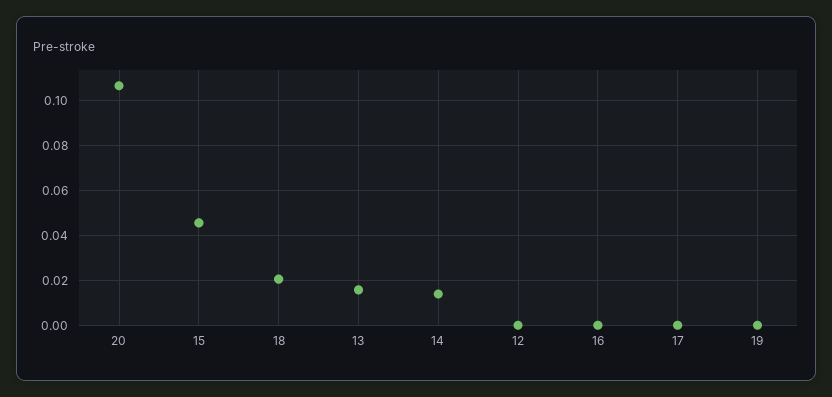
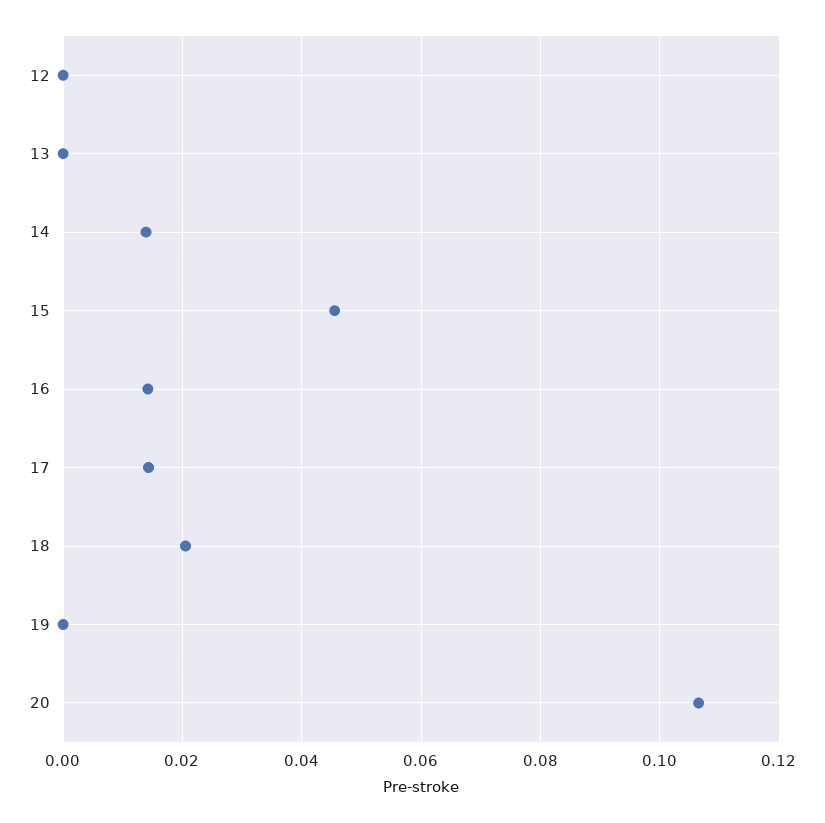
13: 0.015 -> 0
16: 0 -> 0.014
17: 0 -> 0.014

